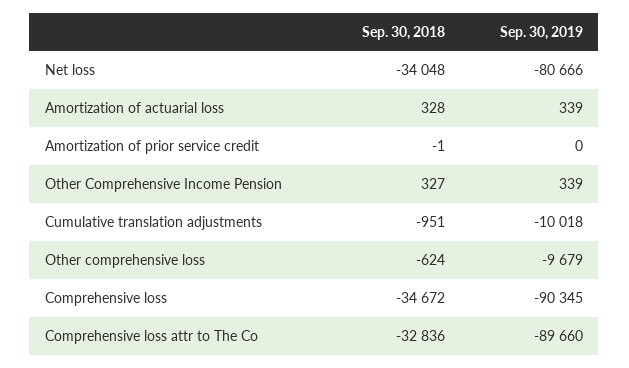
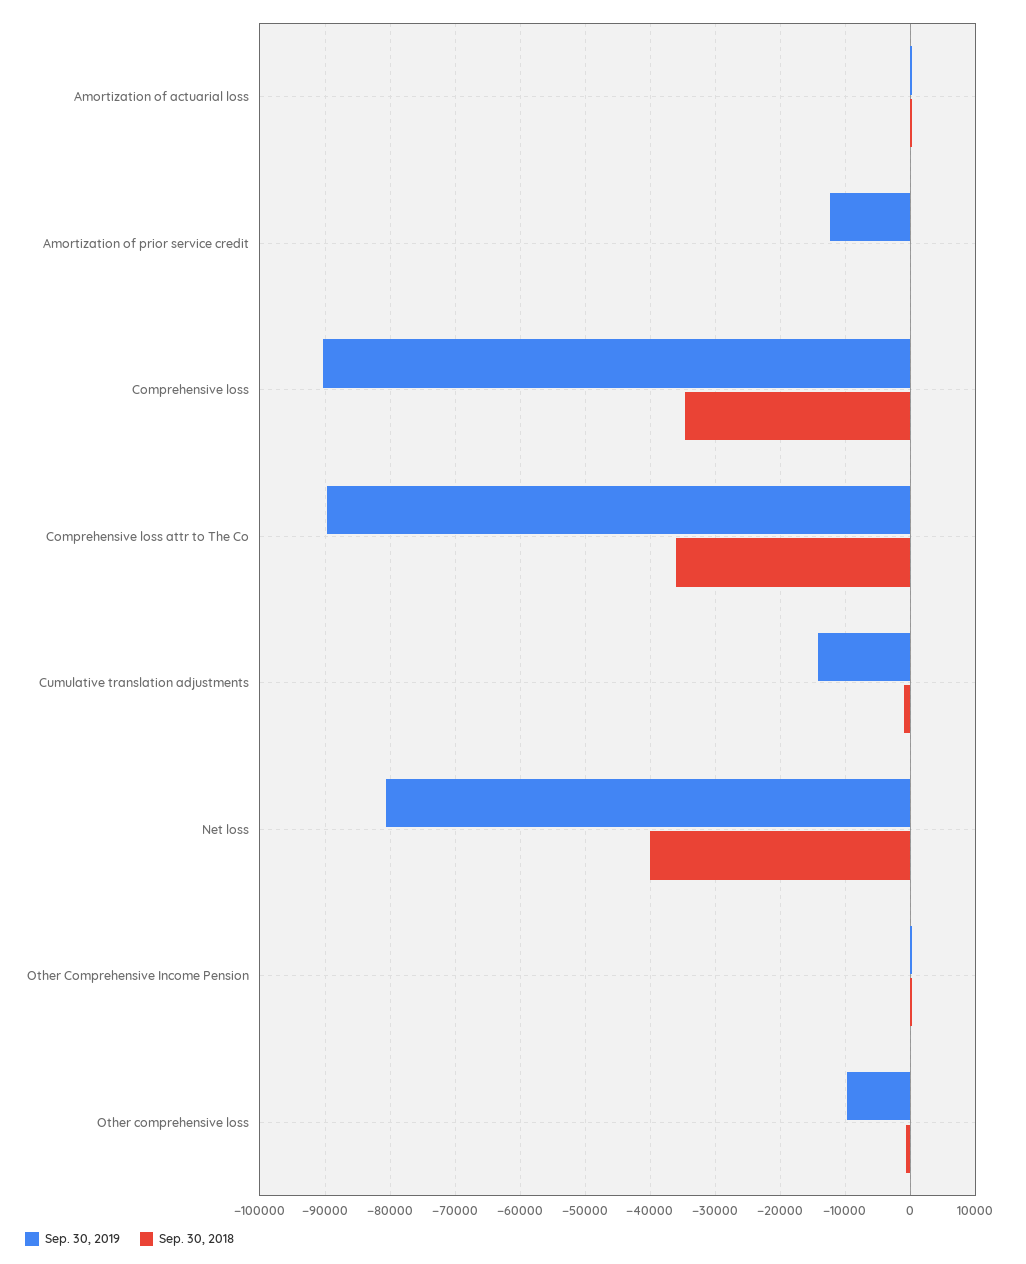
Sep. 30, 2018, Net loss: -34048 -> -40000
Sep. 30, 2019, Amortization of prior service credit: 0 -> -12000
Sep. 30, 2019, Cumulative translation adjustments: -10018 -> -14000
Sep. 30, 2018, Comprehensive loss attr to The Co: -32836 -> -36000

